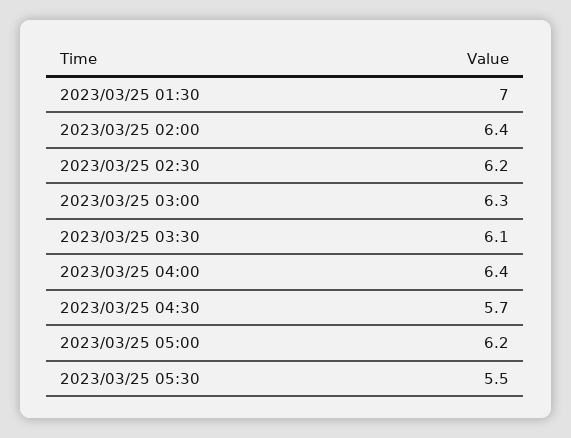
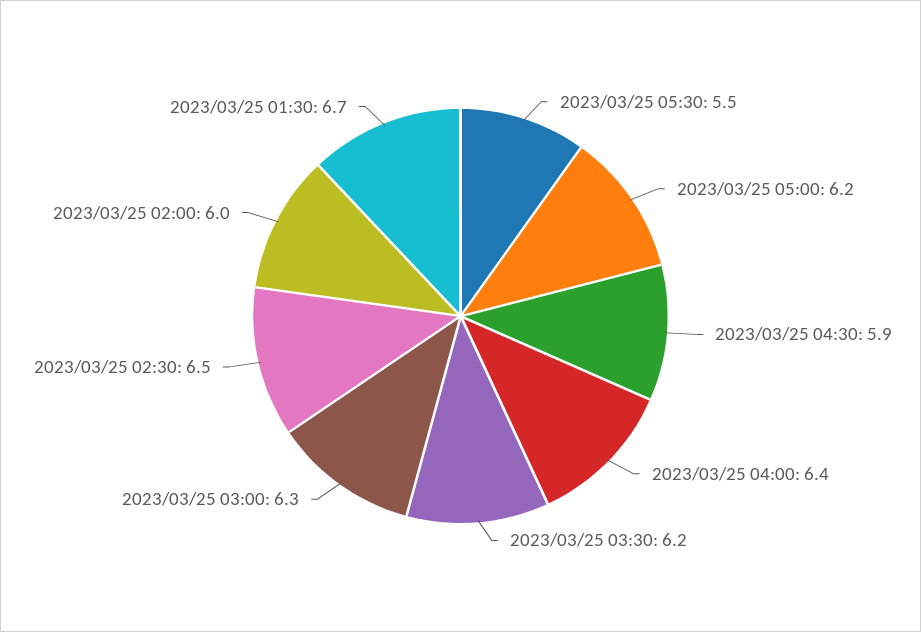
2023/03/25 01:30: 7 -> 6.7
2023/03/25 02:00: 6.4 -> 6
2023/03/25 02:30: 6.2 -> 6.5
2023/03/25 03:30: 6.1 -> 6.2
2023/03/25 04:30: 5.7 -> 5.9

